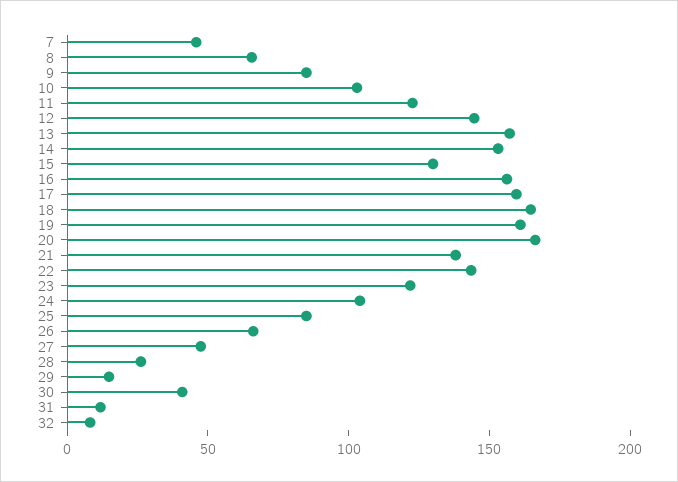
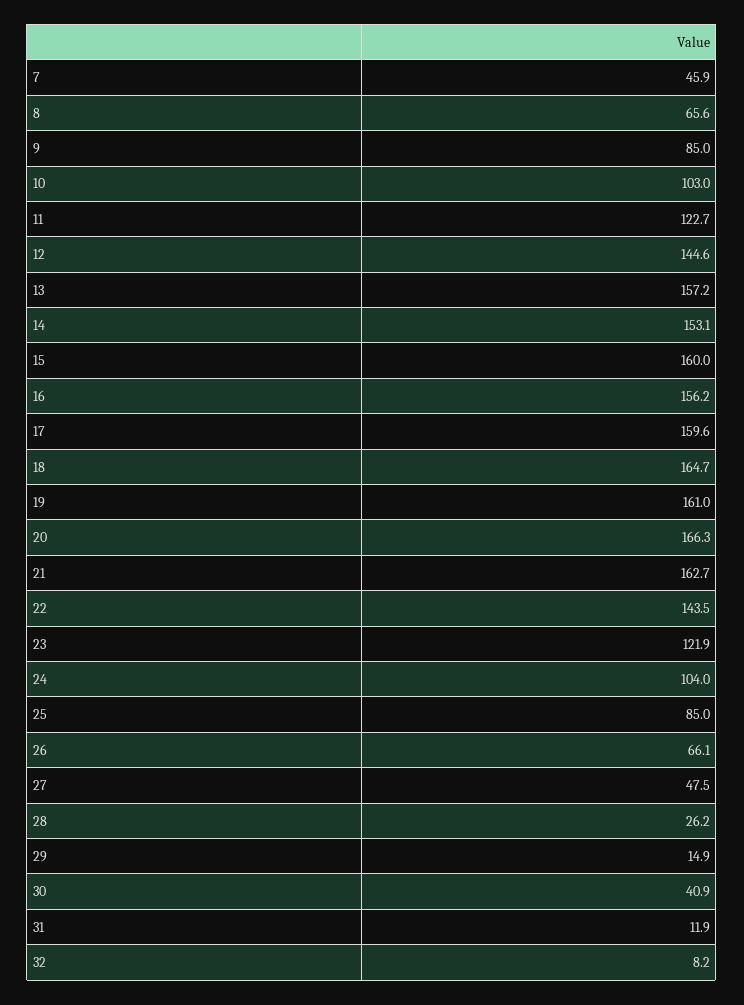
15: 130 -> 160
21: 140 -> 162.7

